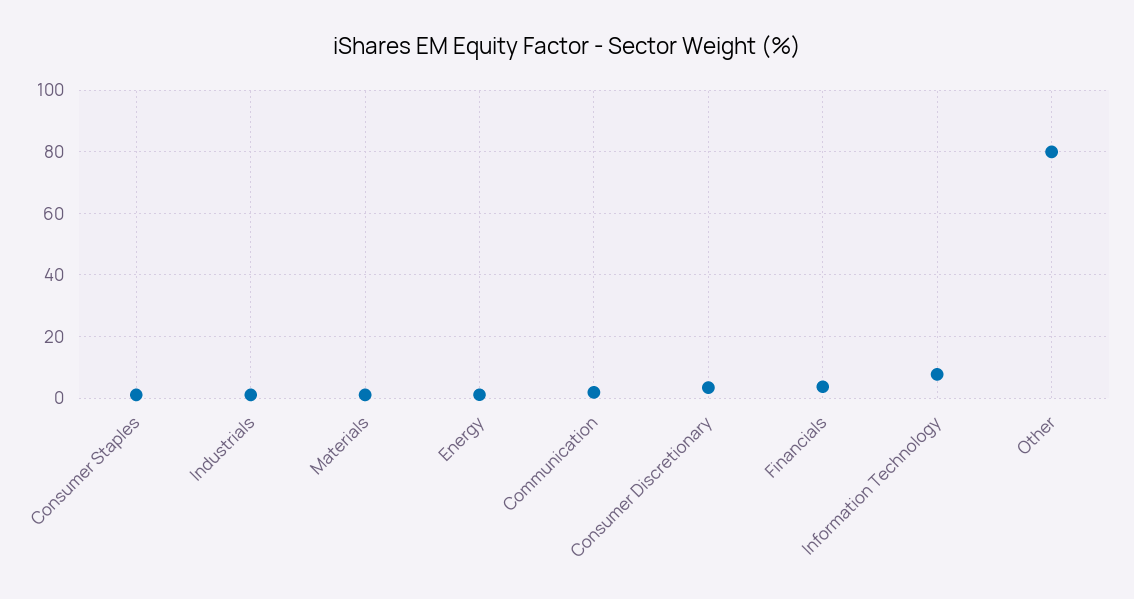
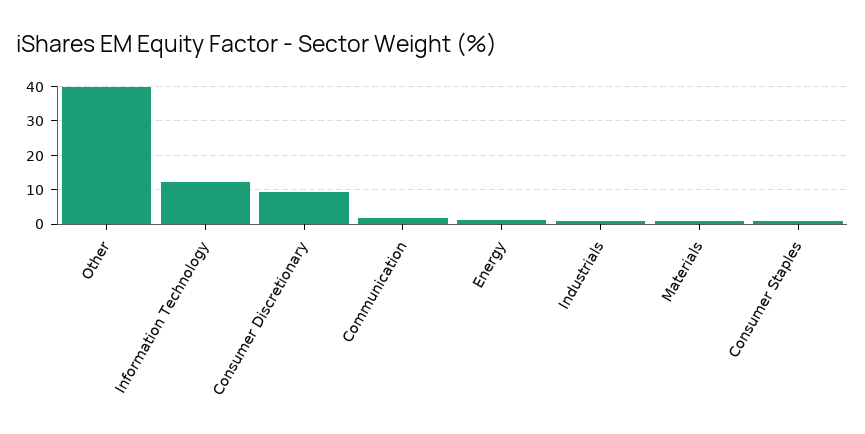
Consumer Discretionary: 4 -> 10
Financials: 4 -> none
Information Technology: 8 -> 12
Other: 80 -> 40

